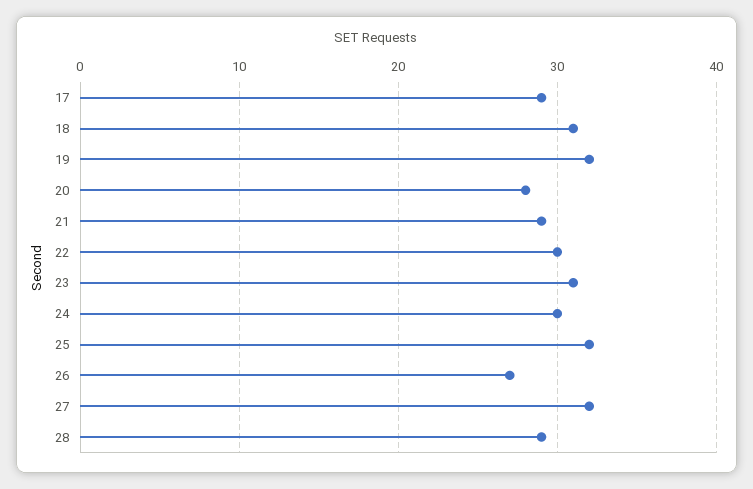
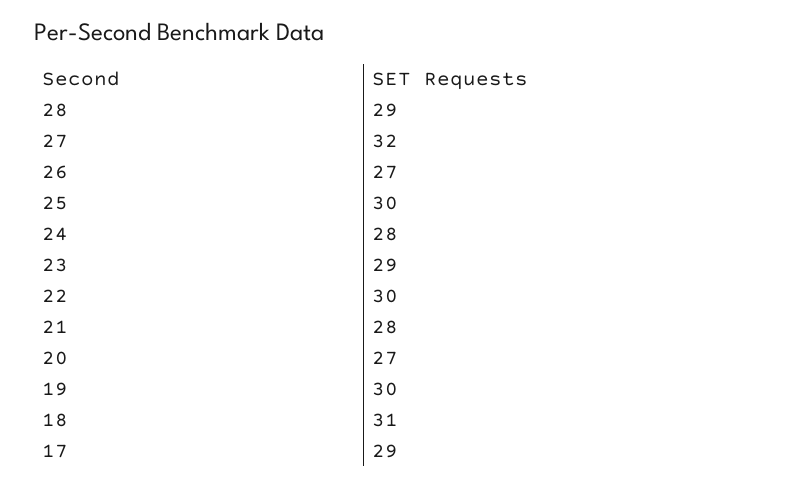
19: 32 -> 30
20: 28 -> 27
21: 29 -> 28
23: 31 -> 29
24: 30 -> 28
25: 32 -> 30

